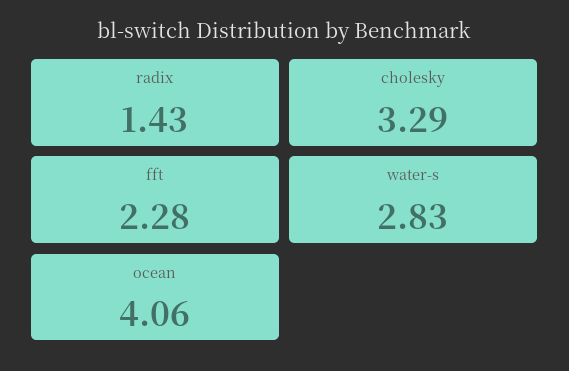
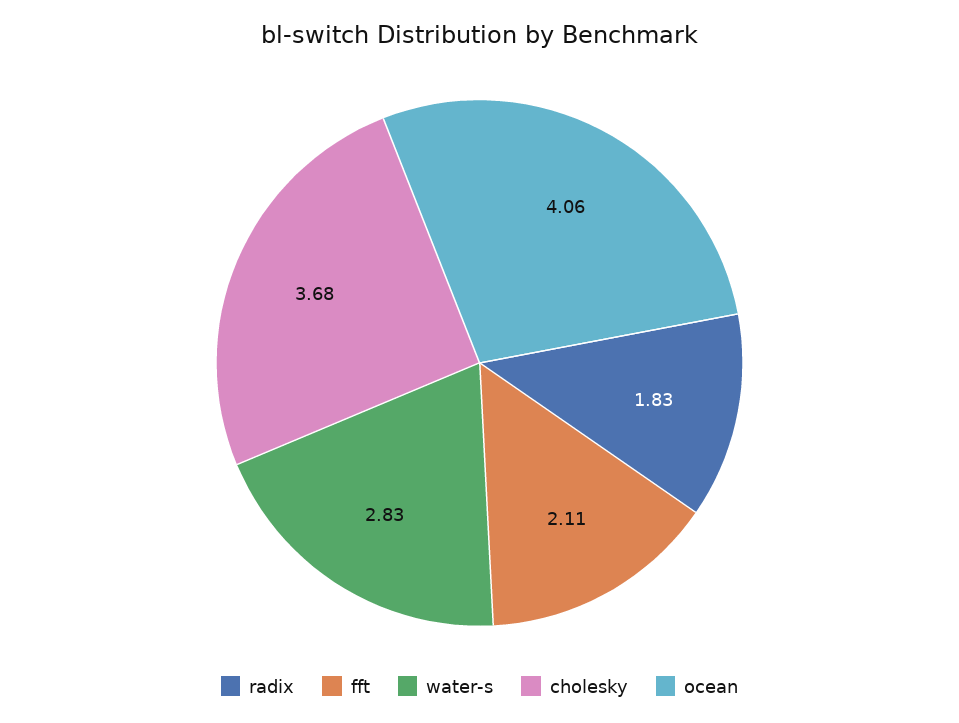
radix: 1.43 -> 1.83
cholesky: 3.29 -> 3.68
fft: 2.28 -> 2.11

